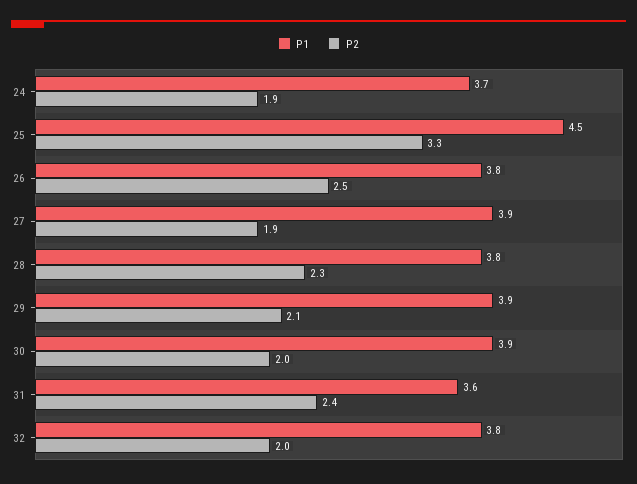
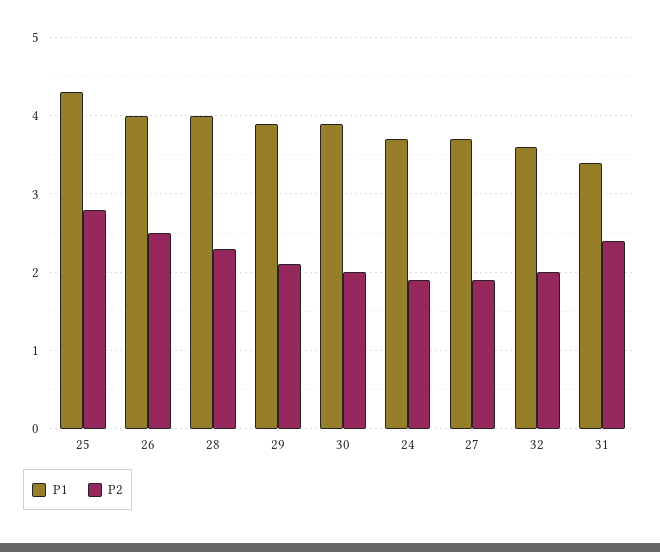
P1, 25: 4.5 -> 4.3
P2, 25: 3.3 -> 2.8
P1, 26: 3.8 -> 4
P1, 27: 3.9 -> 3.7
P1, 28: 3.8 -> 4
P1, 31: 3.6 -> 3.4
P1, 32: 3.8 -> 3.6

